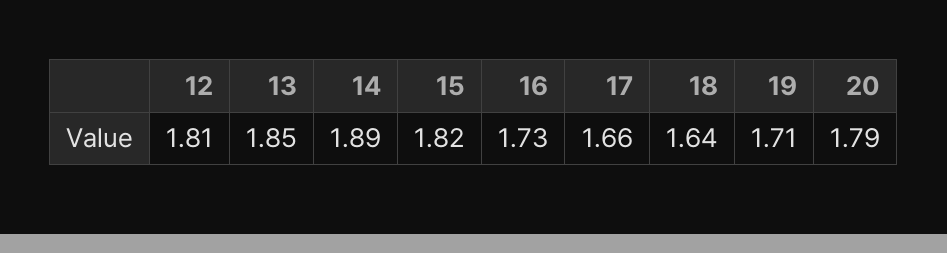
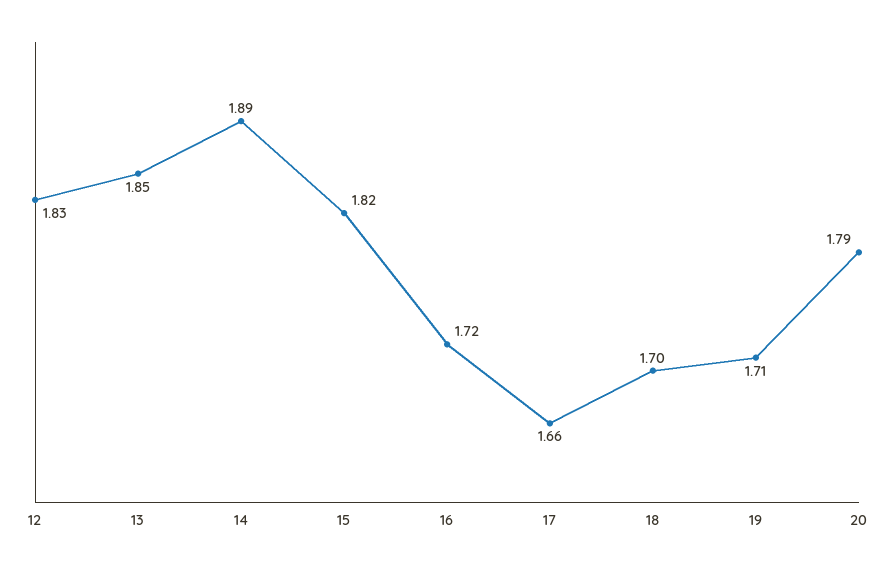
12: 1.81 -> 1.83
16: 1.73 -> 1.72
18: 1.64 -> 1.7

